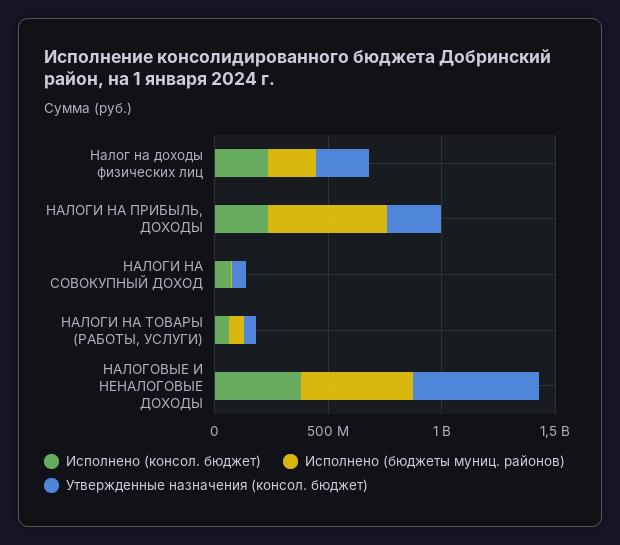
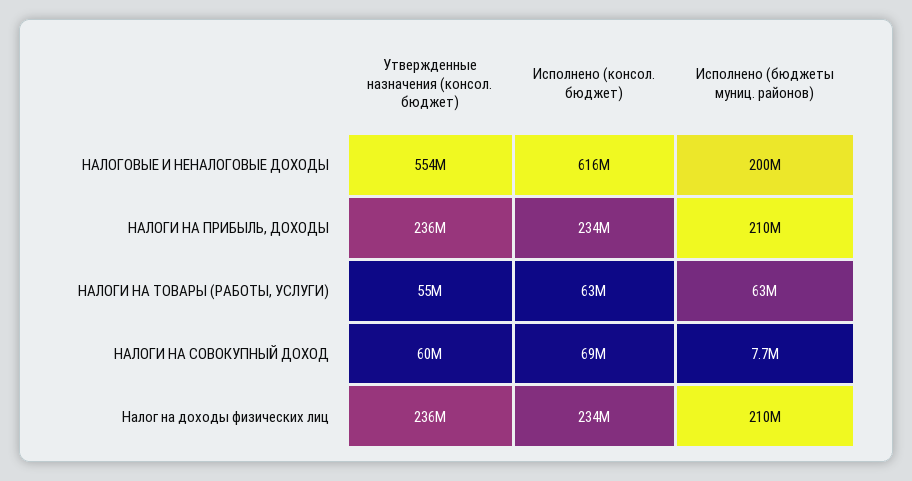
Исполнено (бюджеты муниц. районов), НАЛОГИ НА ПРИБЫЛЬ, ДОХОДЫ: 500000000 -> 210000000
Исполнено (консол. бюджет), НАЛОГОВЫЕ И НЕНАЛОГОВЫЕ ДОХОДЫ: 400000000 -> 616000000
Исполнено (бюджеты муниц. районов), НАЛОГОВЫЕ И НЕНАЛОГОВЫЕ ДОХОДЫ: 500000000 -> 200000000

